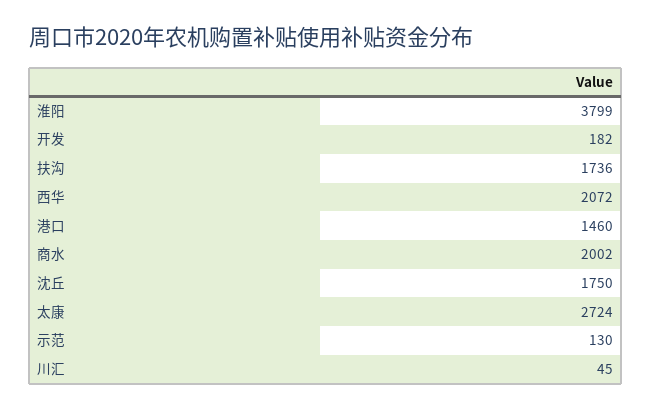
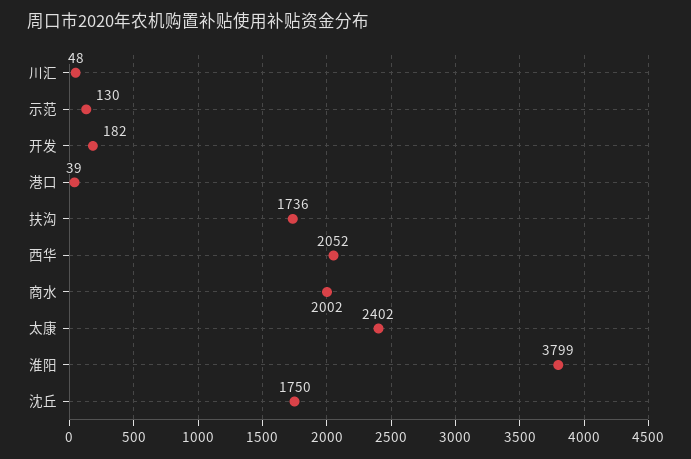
西华: 2072 -> 2052
港口: 1460 -> 39
太康: 2724 -> 2402
川汇: 45 -> 48

